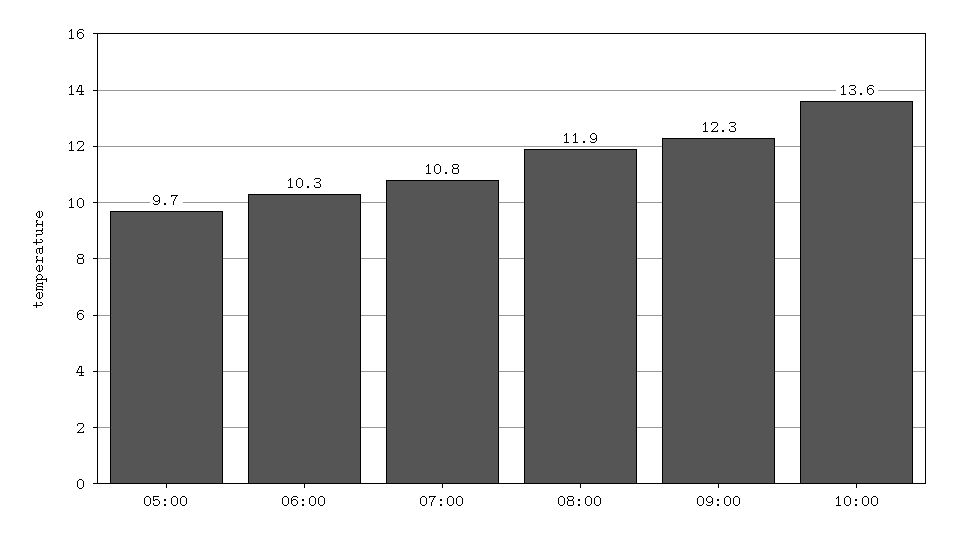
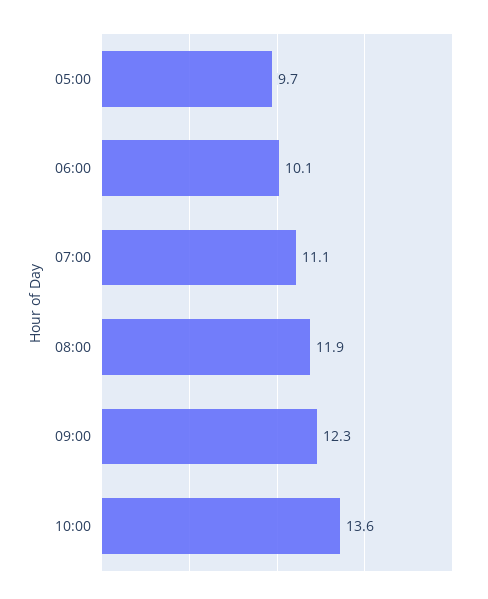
06:00: 10.3 -> 10.1
07:00: 10.8 -> 11.1

